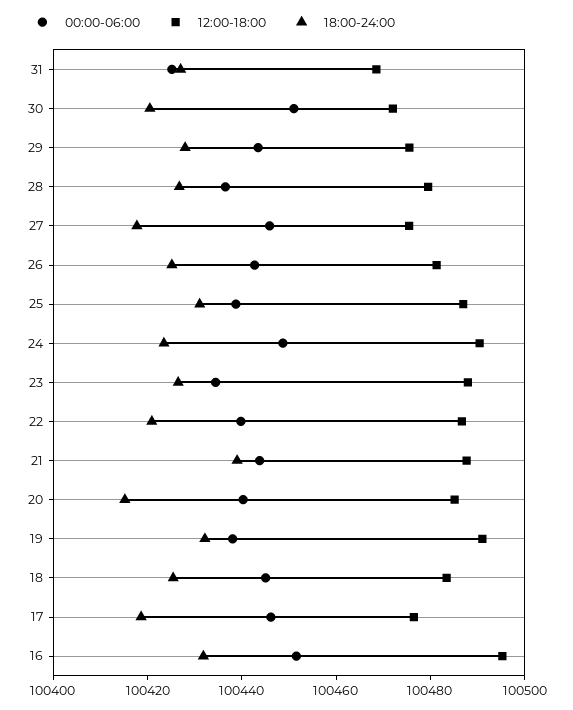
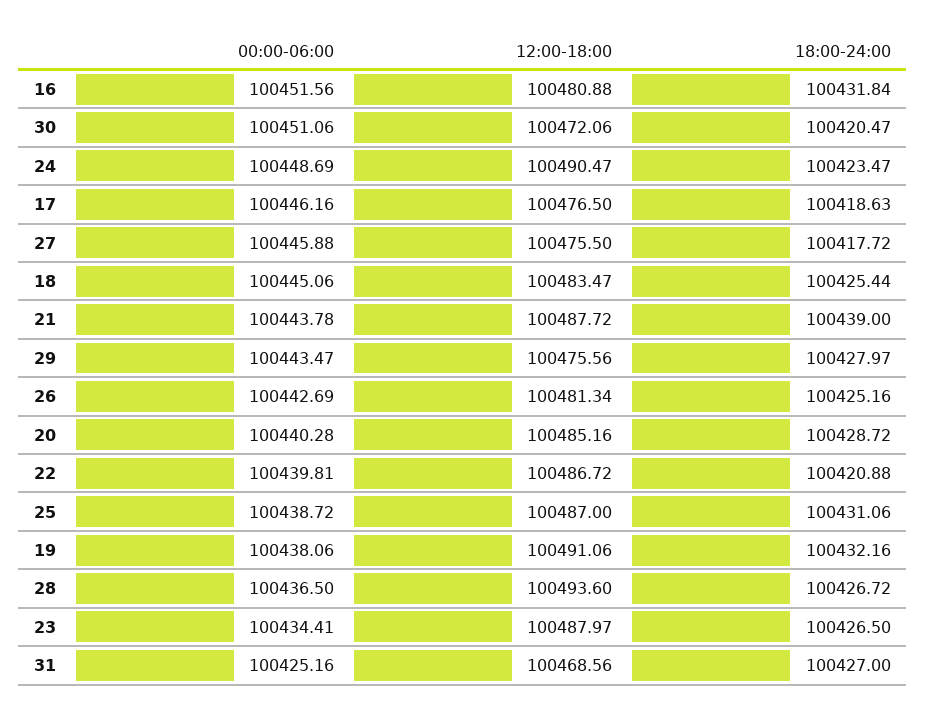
12:00-18:00, 28: 100480 -> 100493.6
18:00-24:00, 20: 100415 -> 100428.72
12:00-18:00, 16: 100495 -> 100480.88

